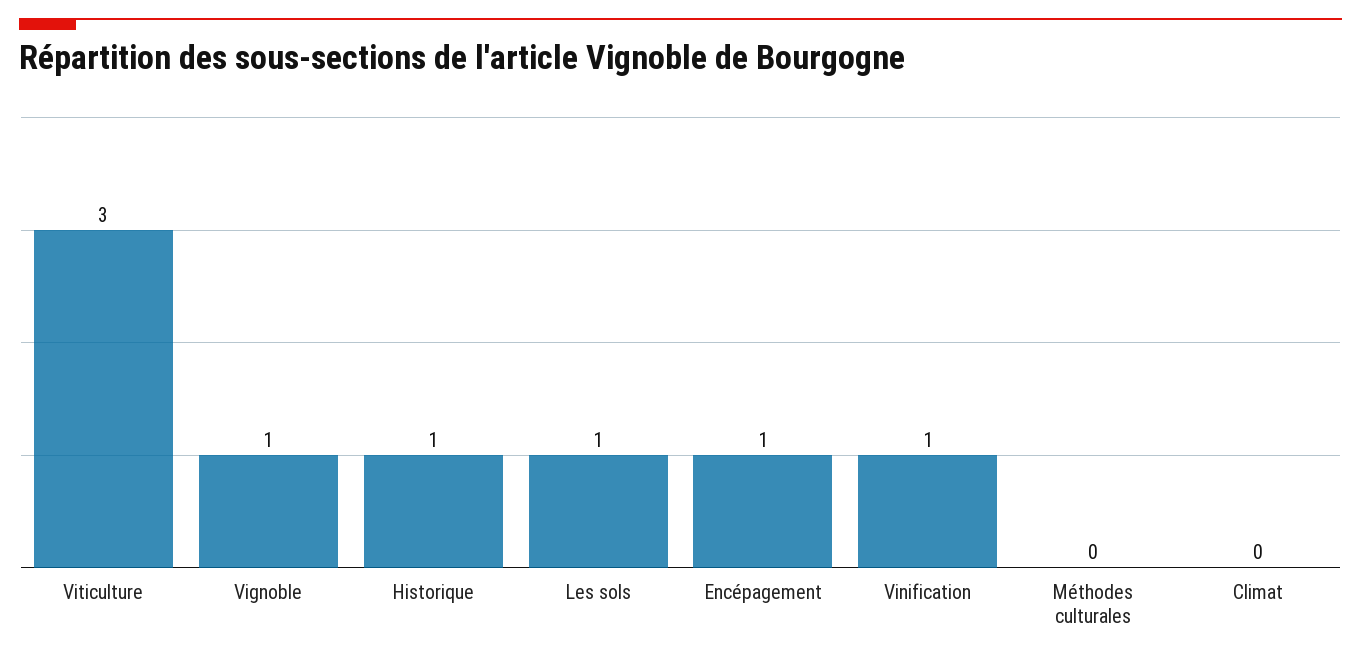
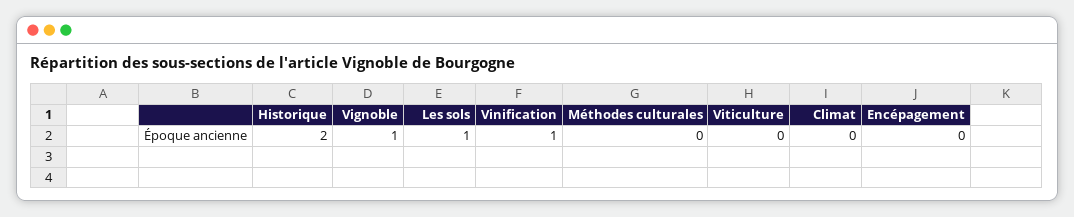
Viticulture: 3 -> 0
Historique: 1 -> 2
Encépagement: 1 -> 0

